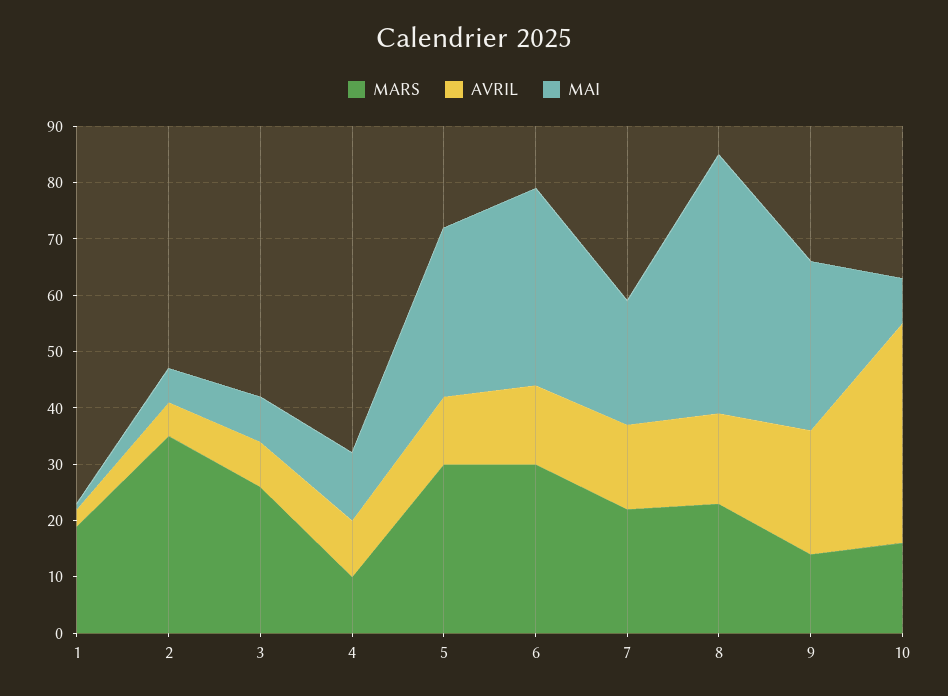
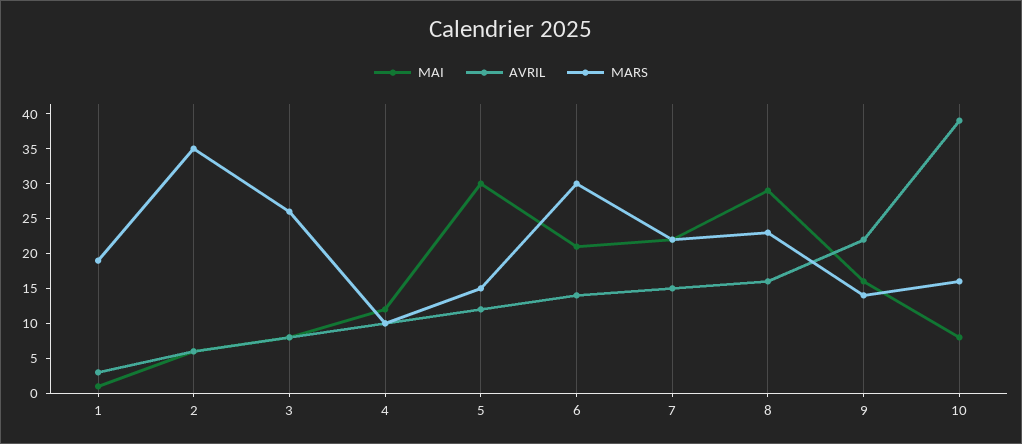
MARS, 5: 30 -> 15
MAI, 6: 35 -> 20
MAI, 8: 45 -> 30
MAI, 9: 30 -> 15

